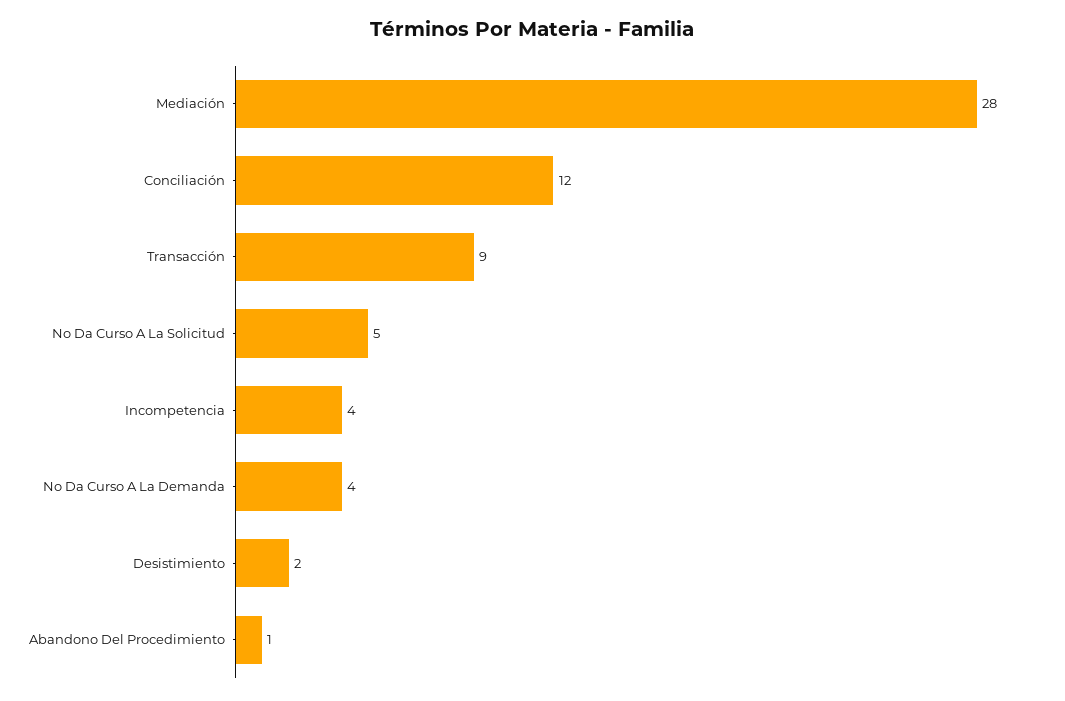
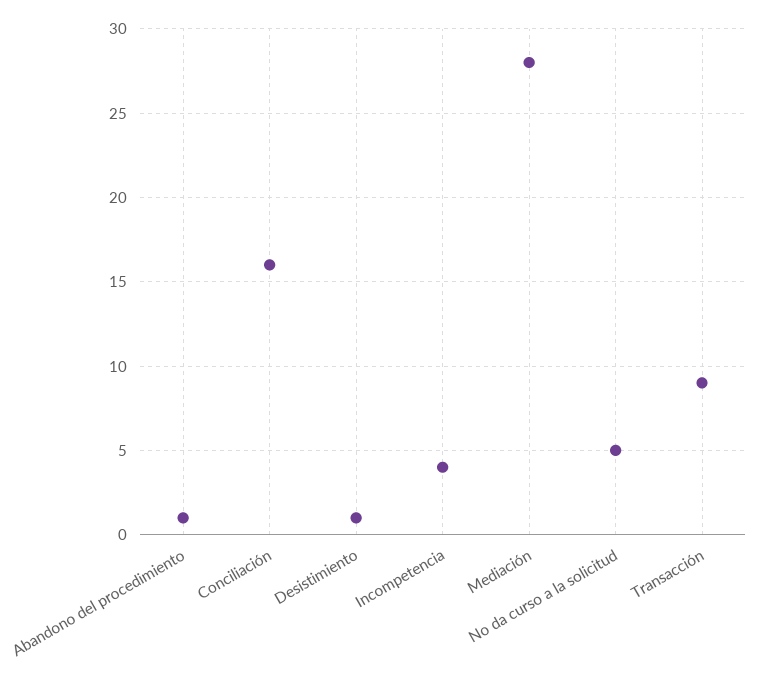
Conciliación: 12 -> 16
No Da Curso A La Demanda: 4 -> none
Desistimiento: 2 -> 1

